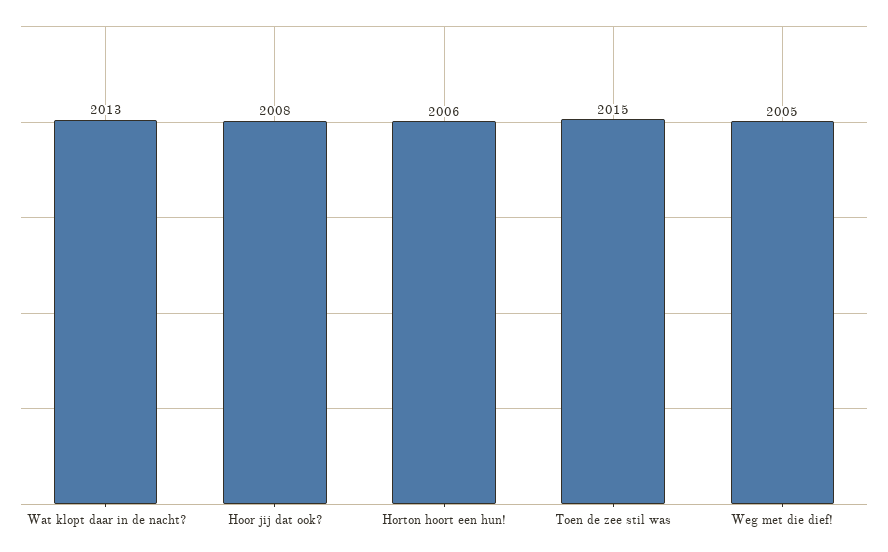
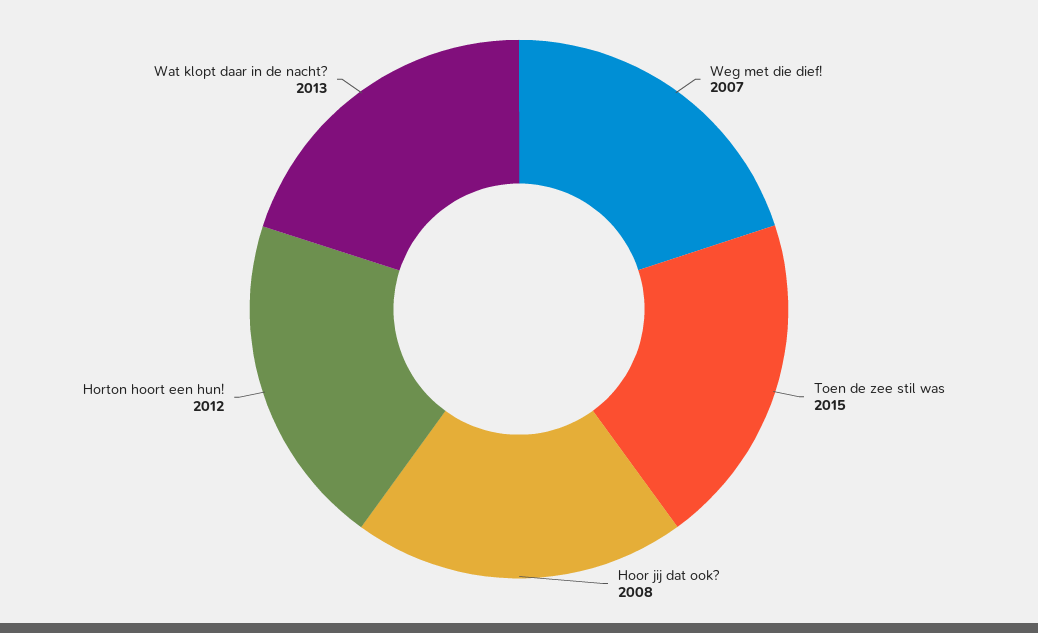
Horton hoort een hun!: 2006 -> 2012
Weg met die dief!: 2005 -> 2007

